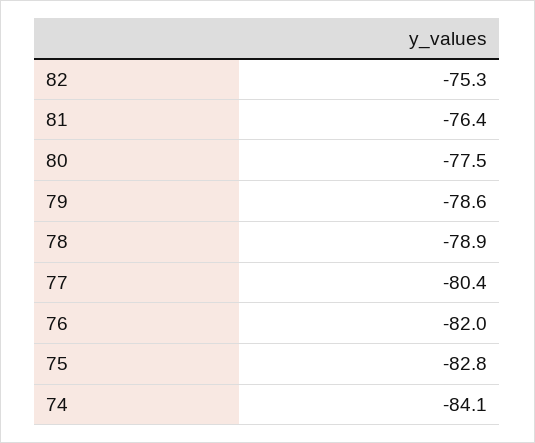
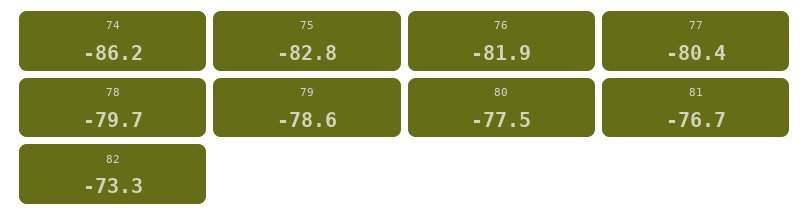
82: -75.3 -> -73.3
81: -76.4 -> -76.7
78: -78.9 -> -79.7
76: -82 -> -81.9
74: -84.1 -> -86.2

